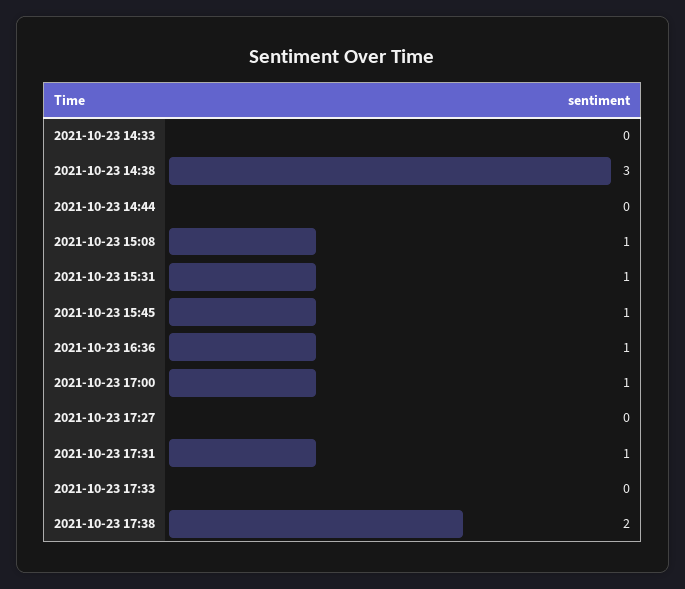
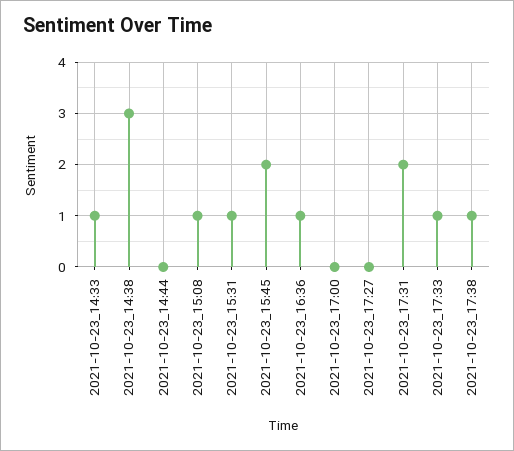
2021-10-23 14:33: 0 -> 1
2021-10-23 15:45: 1 -> 2
2021-10-23 17:00: 1 -> 0
2021-10-23 17:31: 1 -> 2
2021-10-23 17:33: 0 -> 1
2021-10-23 17:38: 2 -> 1

